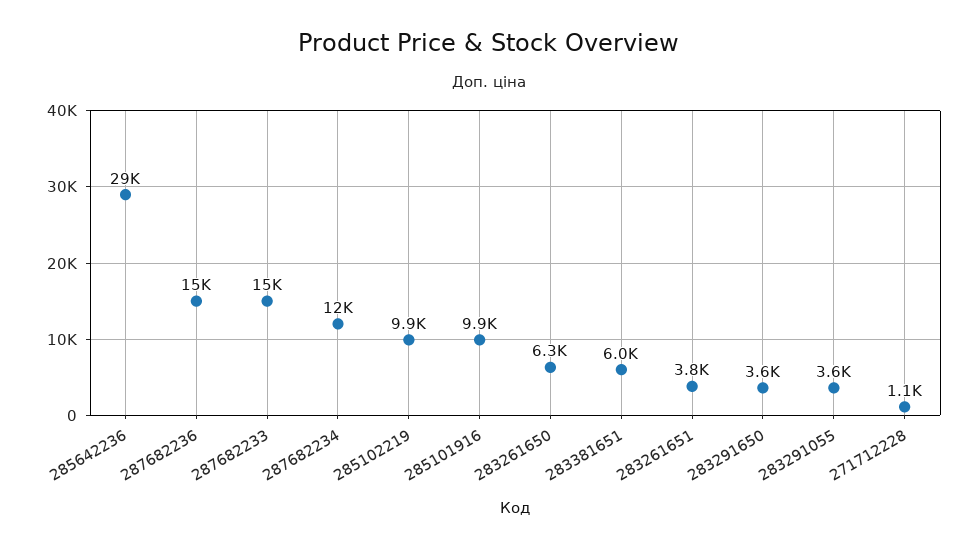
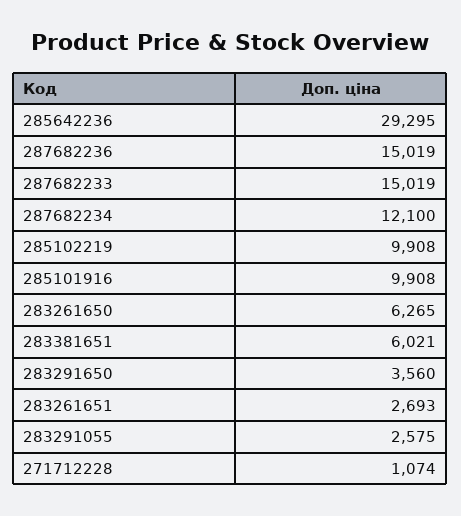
283261651: 3800 -> 2693
283291055: 3600 -> 2575

